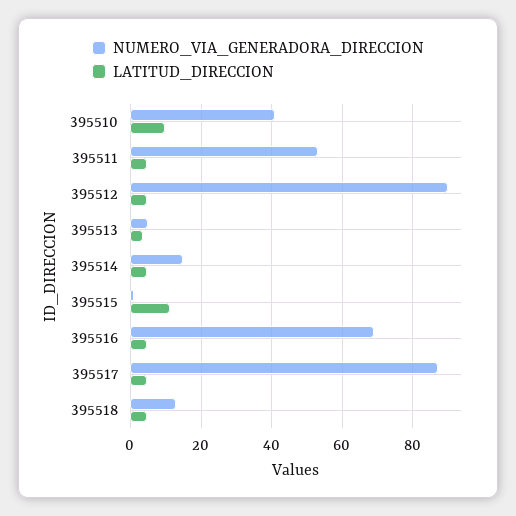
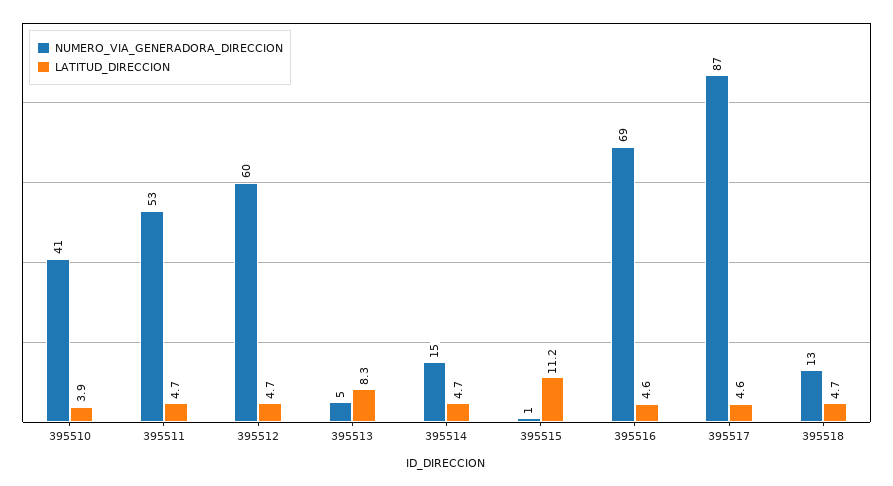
LATITUD_DIRECCION, 395510: 10 -> 3.9
NUMERO_VIA_GENERADORA_DIRECCION, 395512: 90 -> 60
LATITUD_DIRECCION, 395513: 4 -> 8.3

